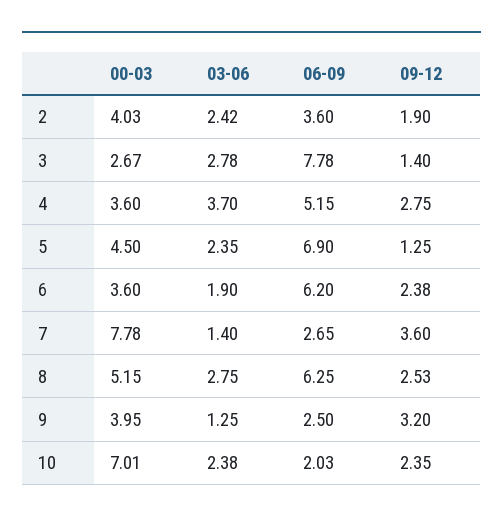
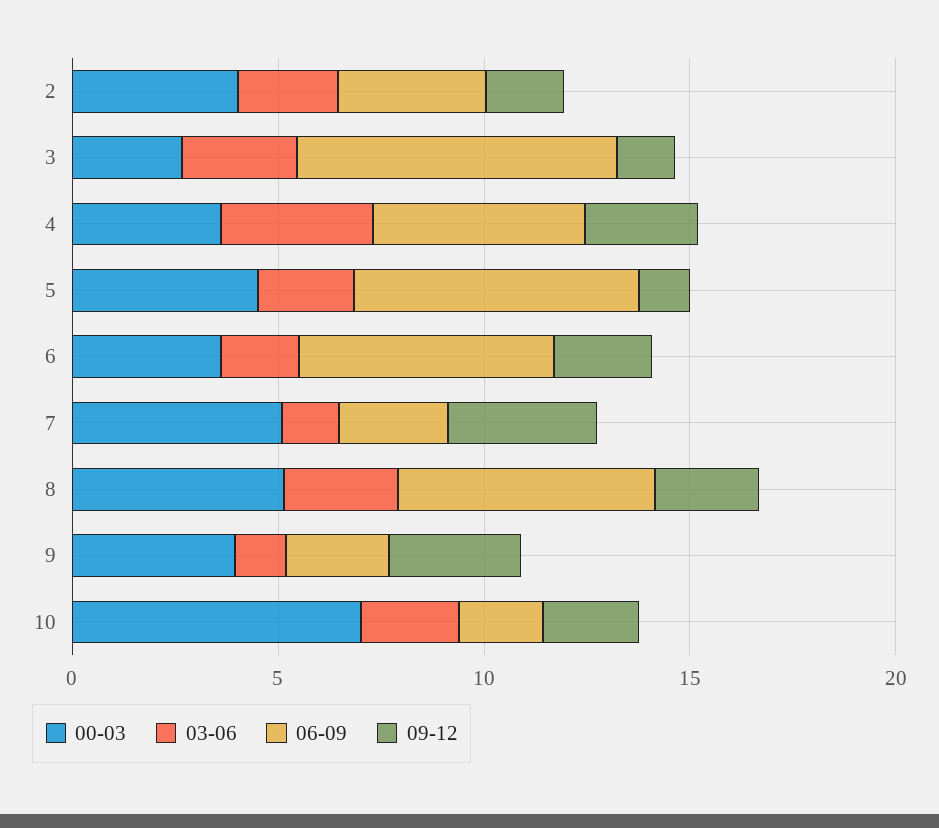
00-03, 7: 7.78 -> 5

